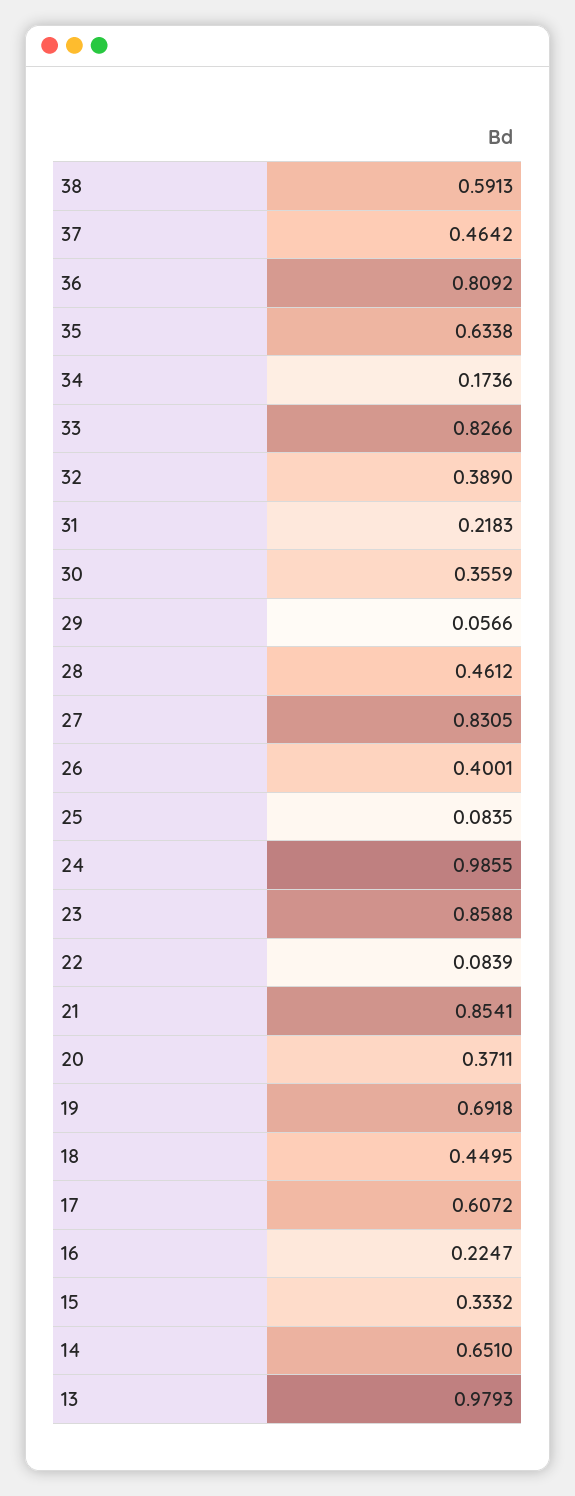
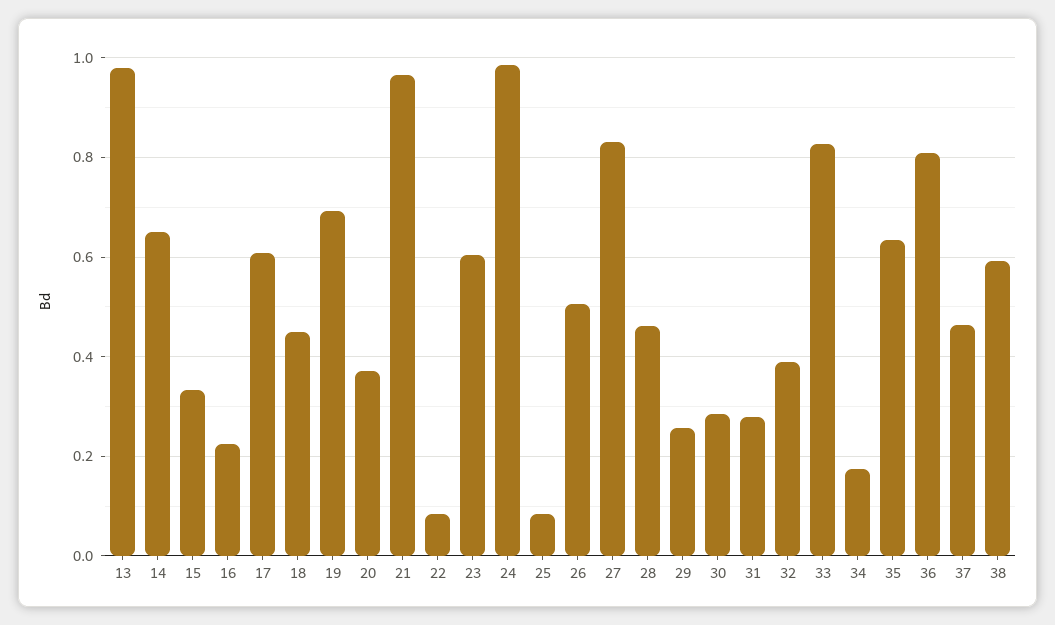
31: 0.2183 -> 0.28
30: 0.3559 -> 0.28
29: 0.0566 -> 0.26
26: 0.4001 -> 0.5
23: 0.8588 -> 0.6
21: 0.8541 -> 0.96

